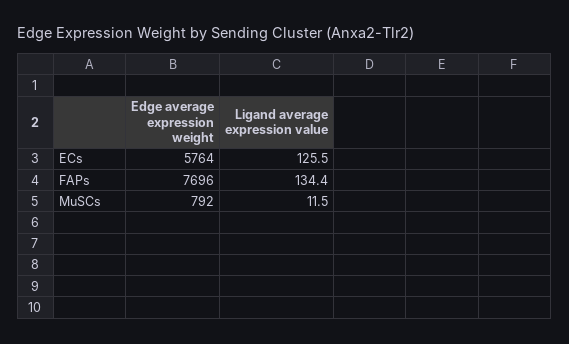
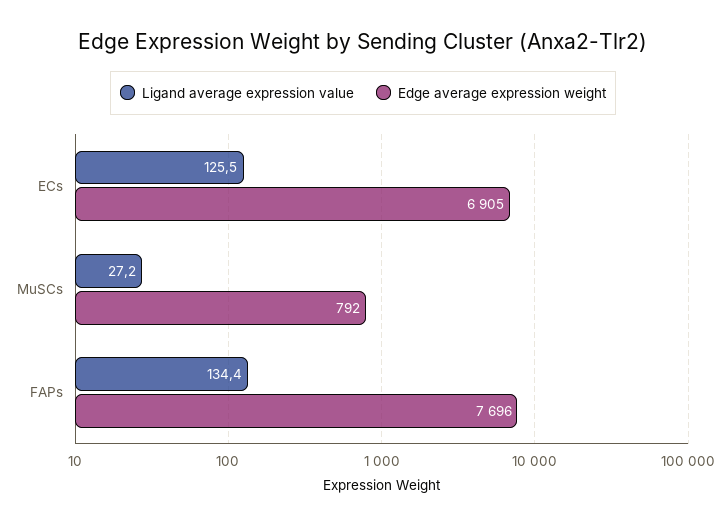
Edge average expression weight, ECs: 5764 -> 6905
Ligand average expression value, MuSCs: 11.5 -> 27.2

